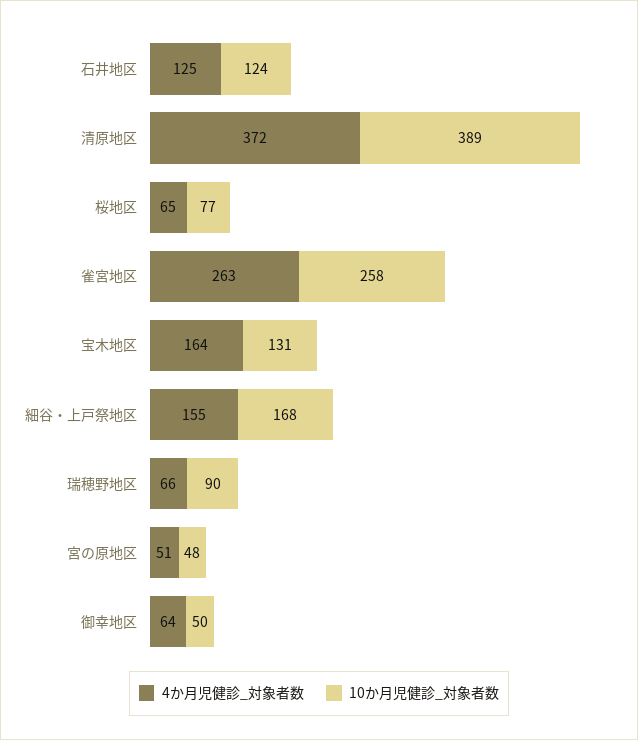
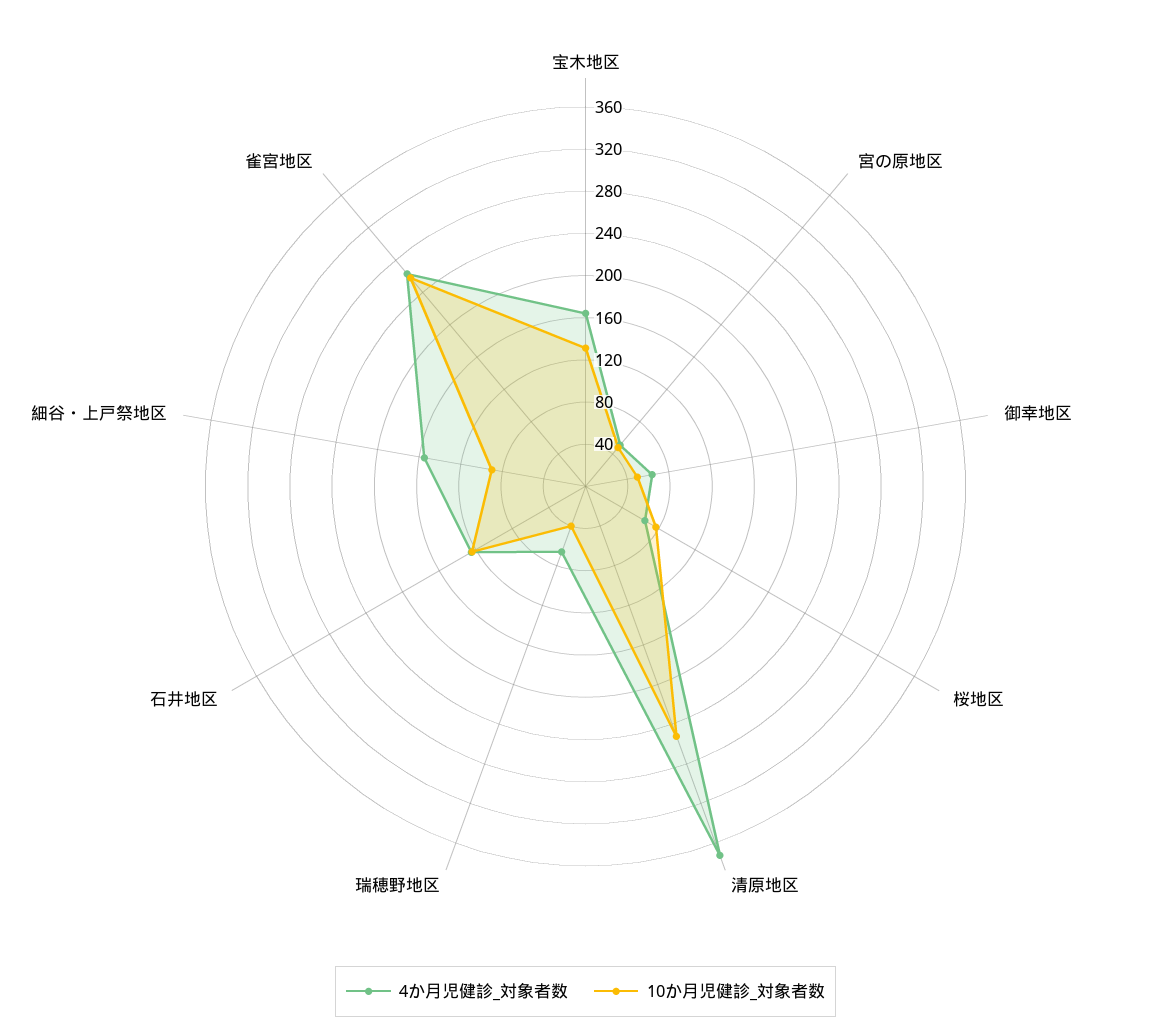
10か月児健診_対象者数, 清原地区: 389 -> 250
10か月児健診_対象者数, 細谷・上戸祭地区: 168 -> 90
10か月児健診_対象者数, 瑞穂野地区: 90 -> 40

